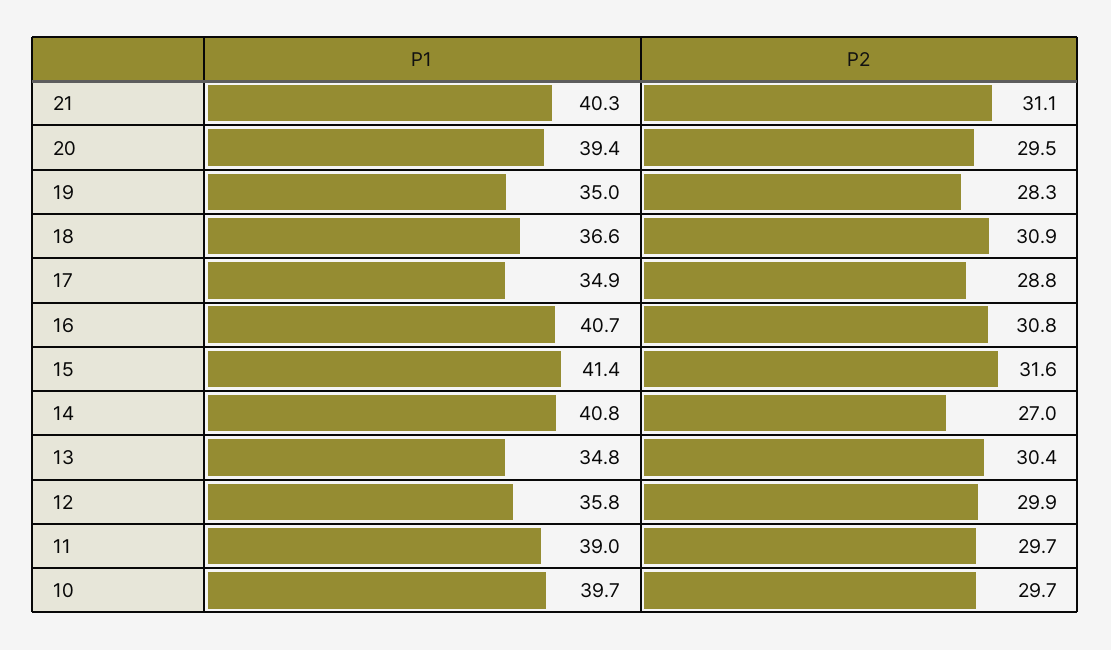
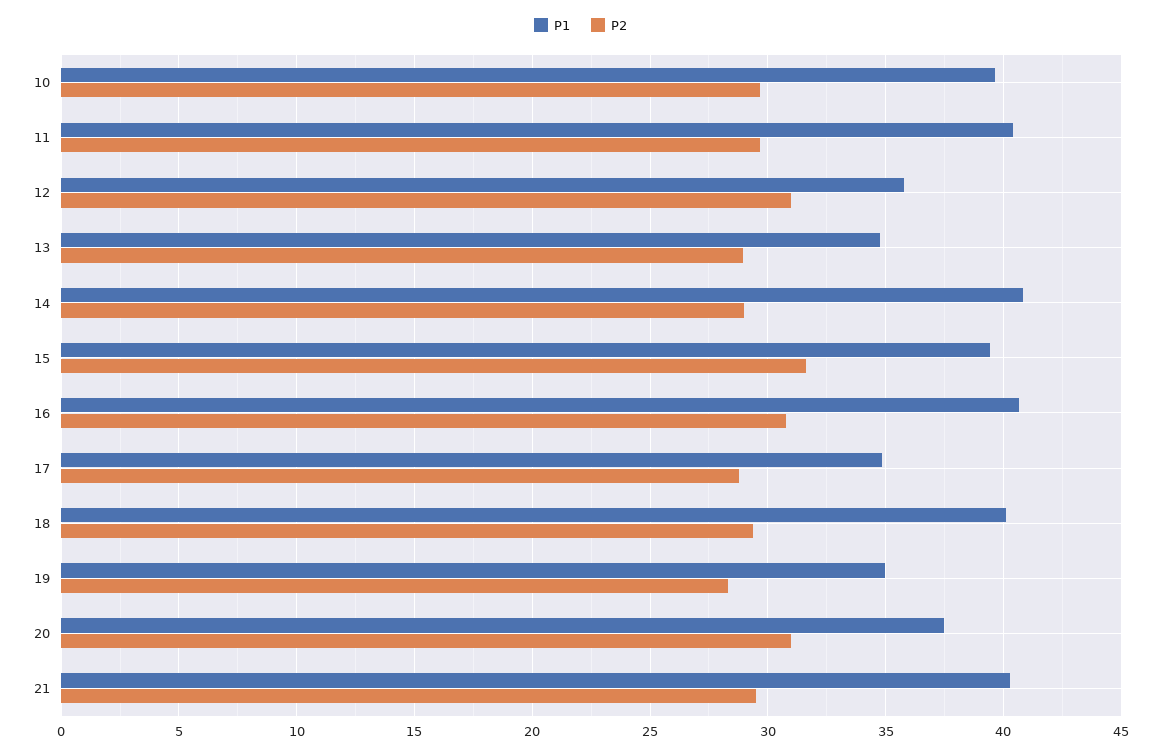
P2, 21: 31.1 -> 29.5
P1, 20: 39.4 -> 37.5
P2, 20: 29.5 -> 31
P1, 18: 36.6 -> 40
P2, 18: 30.9 -> 29.5
P1, 15: 41.4 -> 39.5
P2, 14: 27 -> 29
P2, 13: 30.4 -> 29
P2, 12: 29.9 -> 31
P1, 11: 39 -> 40.5

